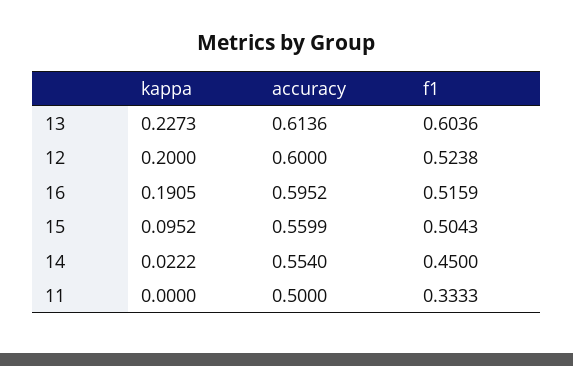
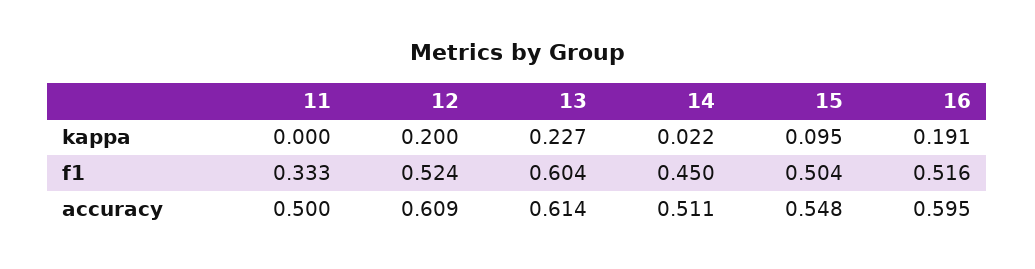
accuracy, 12: 0.6 -> 0.609
accuracy, 15: 0.5599 -> 0.548
accuracy, 14: 0.554 -> 0.511

